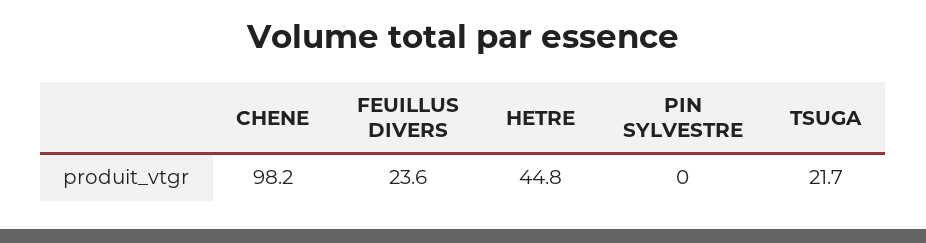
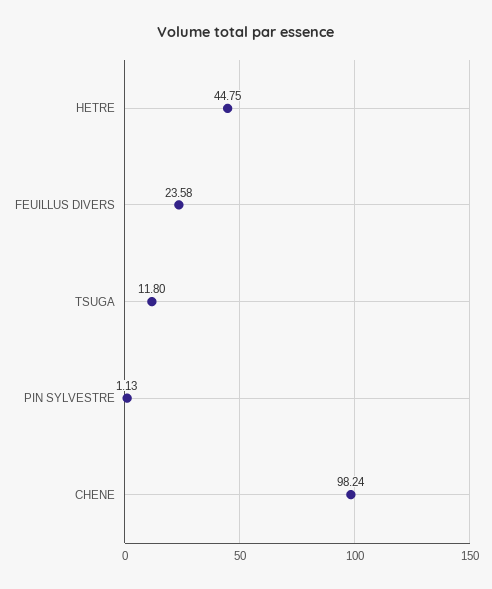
PIN SYLVESTRE: 0 -> 1.13
TSUGA: 21.7 -> 11.8

